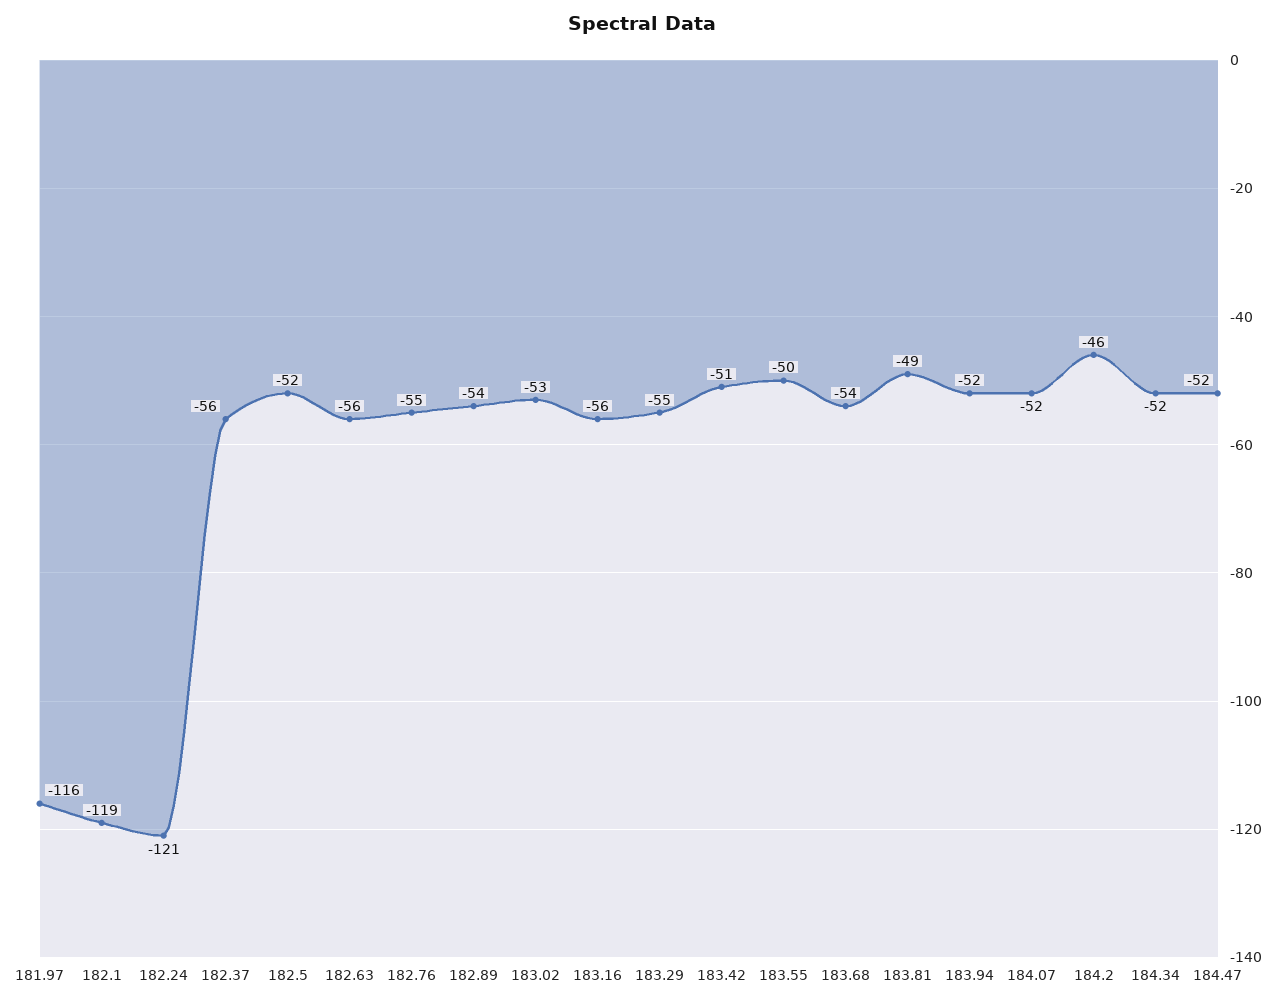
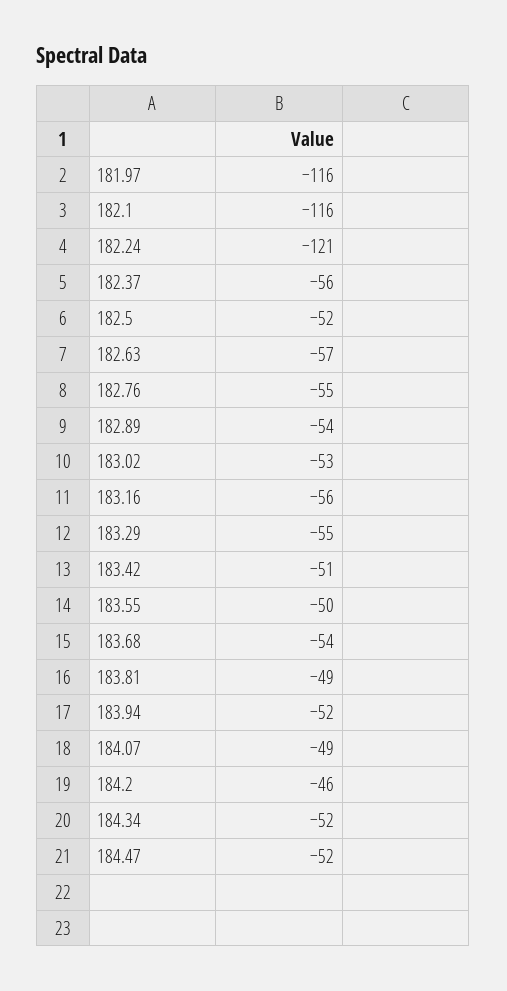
182.1: -119 -> -116
182.63: -56 -> -57
184.07: -52 -> -49

